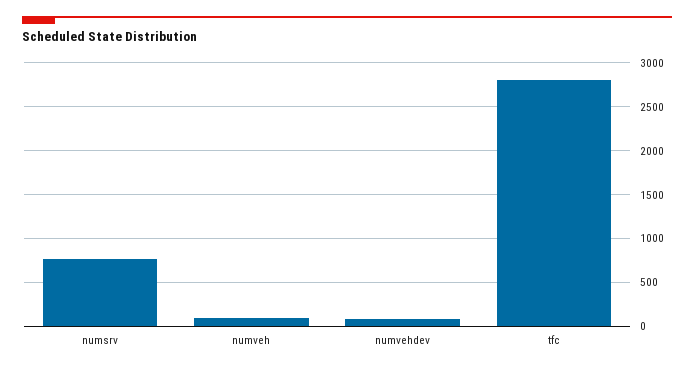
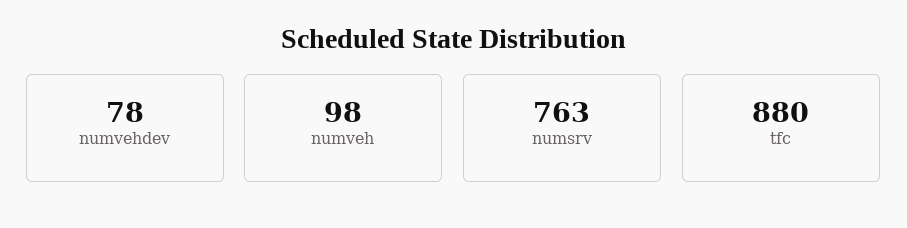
tfc: 2800 -> 880

